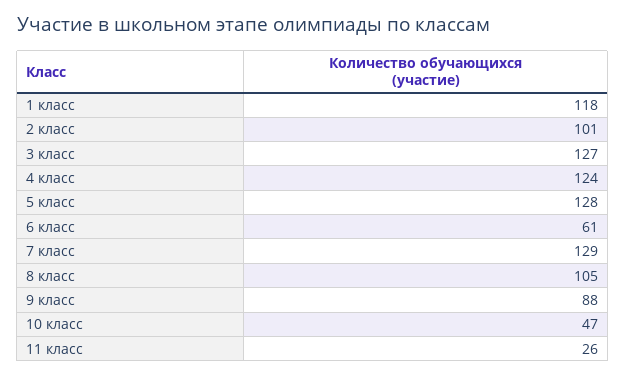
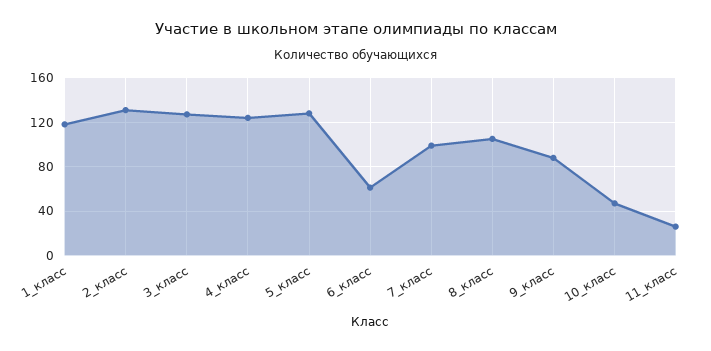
2 класс: 101 -> 130
7 класс: 129 -> 100

